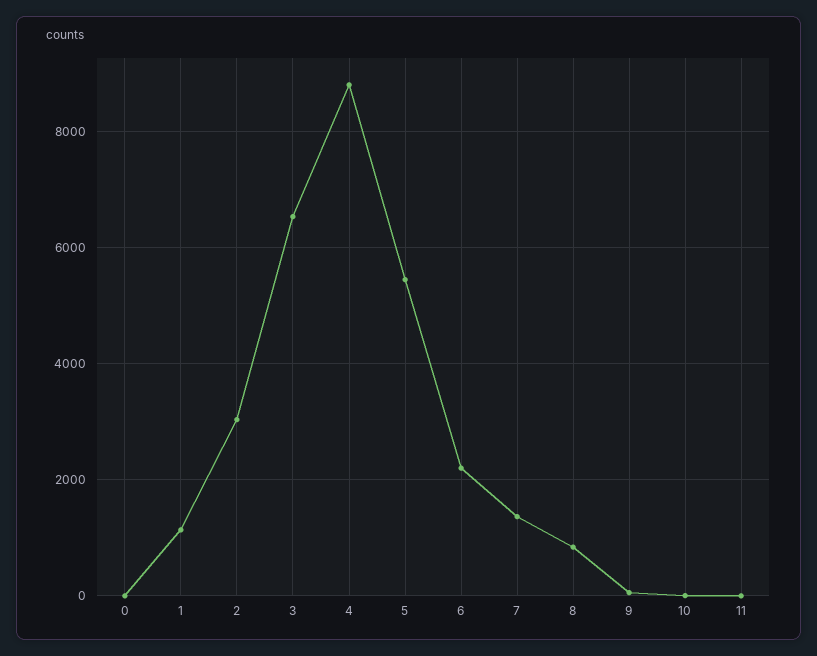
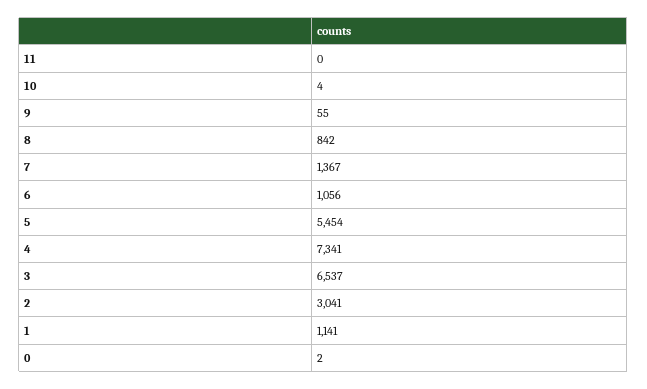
4: 8800 -> 7341
6: 2200 -> 1056

